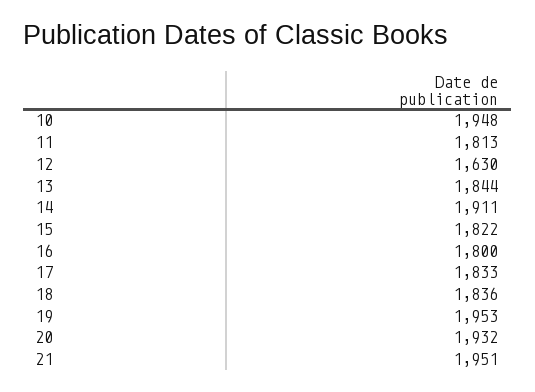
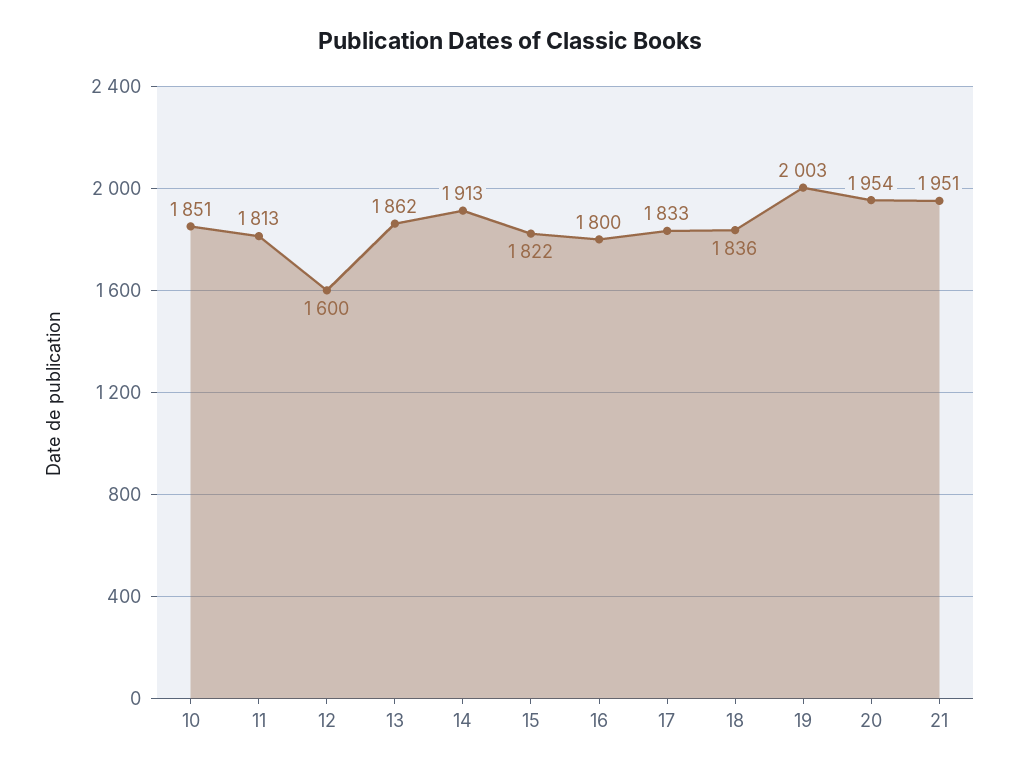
10: 1948 -> 1851
12: 1630 -> 1600
13: 1844 -> 1862
14: 1911 -> 1913
19: 1953 -> 2003
20: 1932 -> 1954

